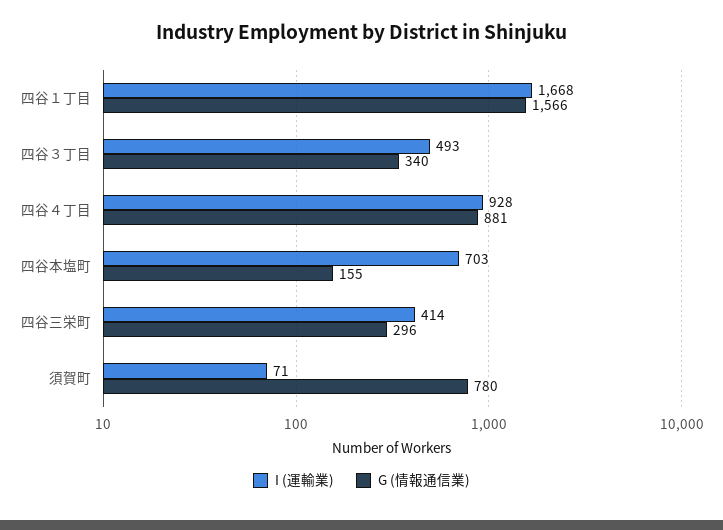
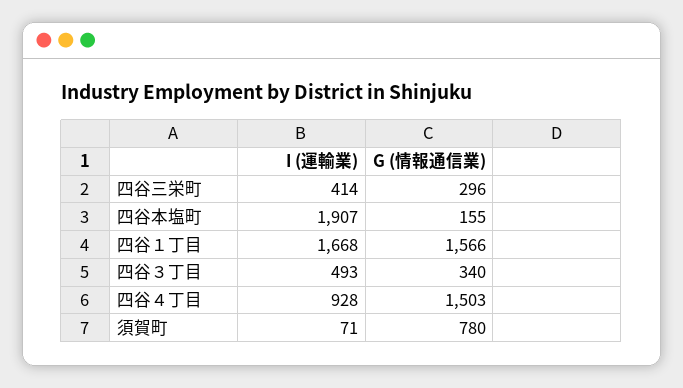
G (情報通信業), 四谷４丁目: 881 -> 1503
I (運輸業), 四谷本塩町: 703 -> 1907

